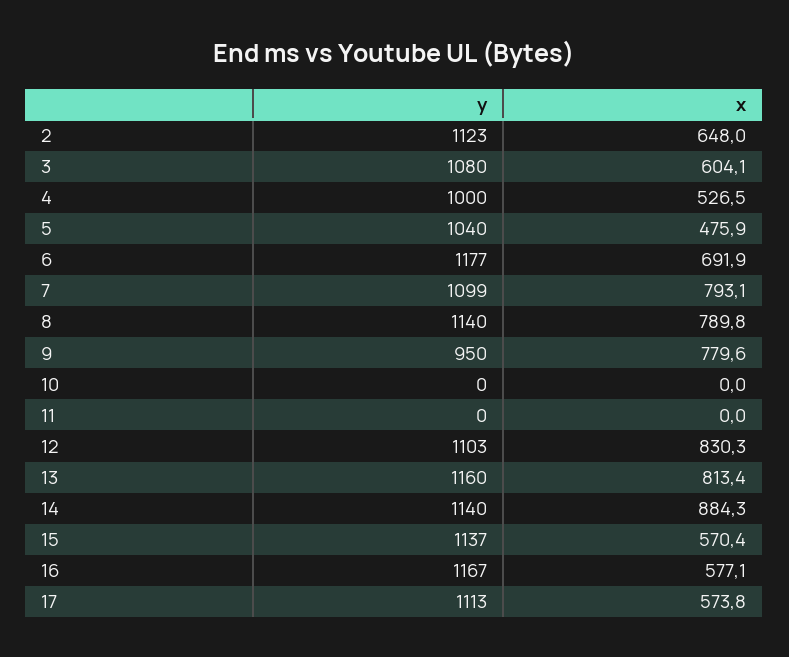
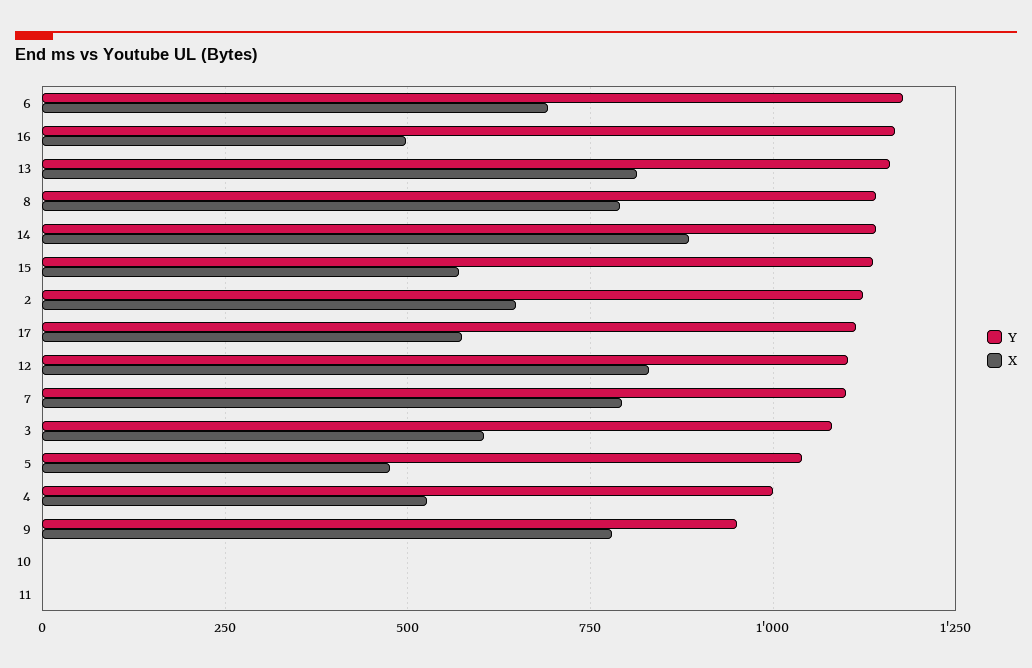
x, 16: 577.1 -> 500

